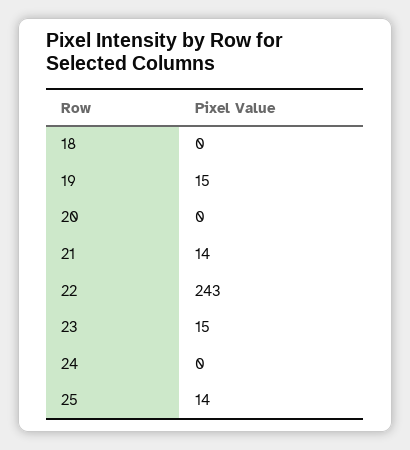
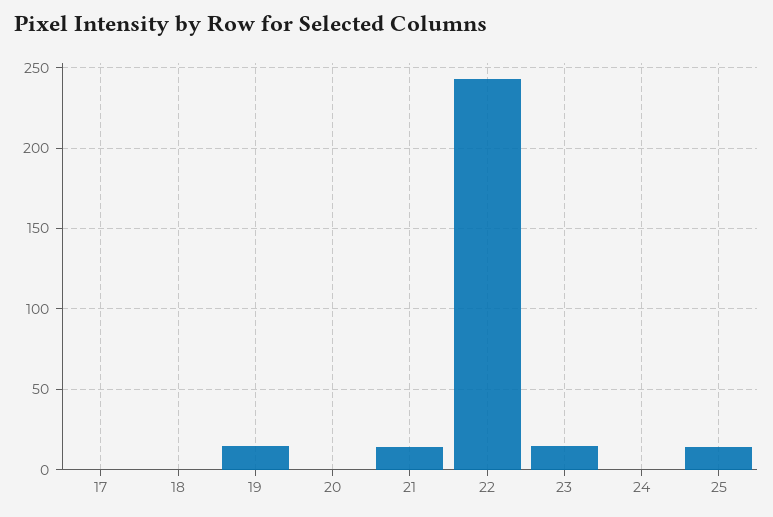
17: none -> 0

